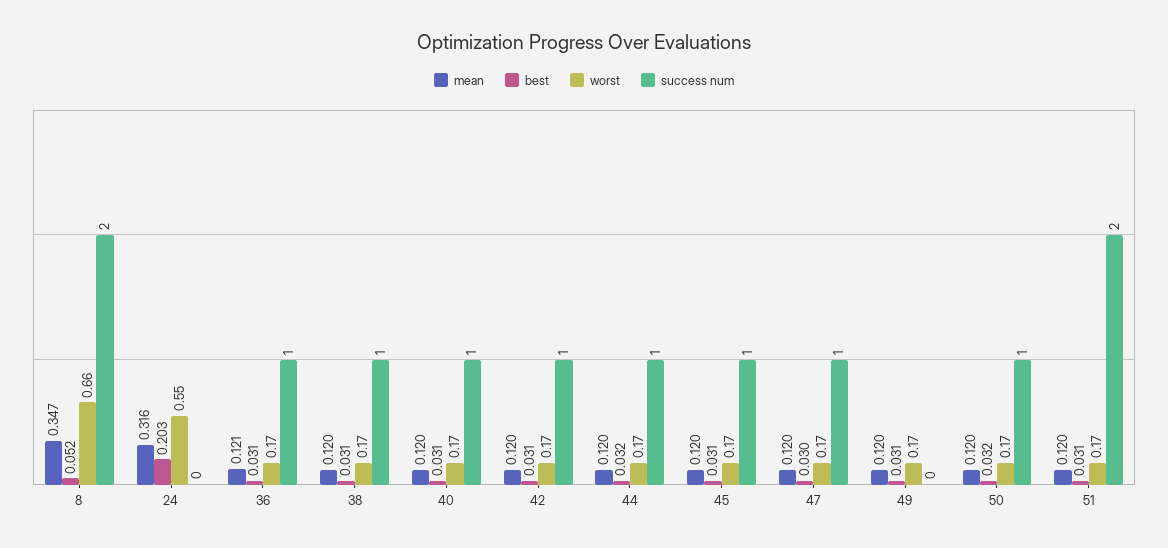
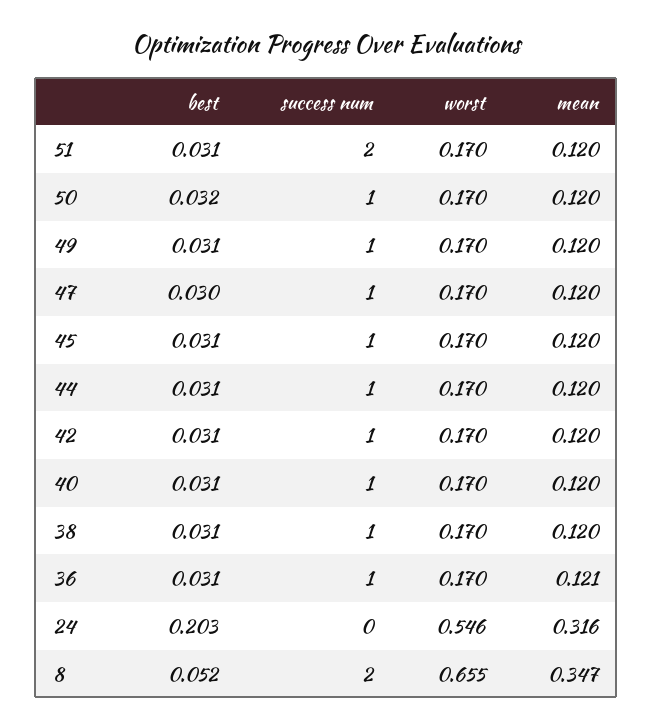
best, 44: 0.032 -> 0.031
success num, 49: 0 -> 1

